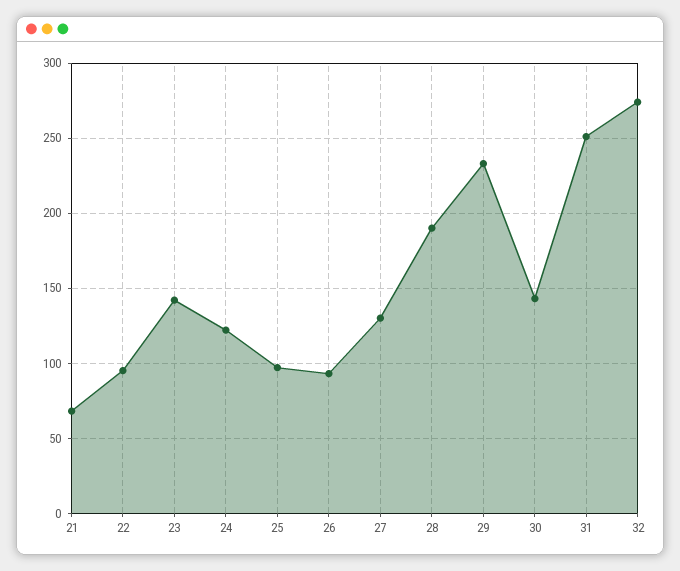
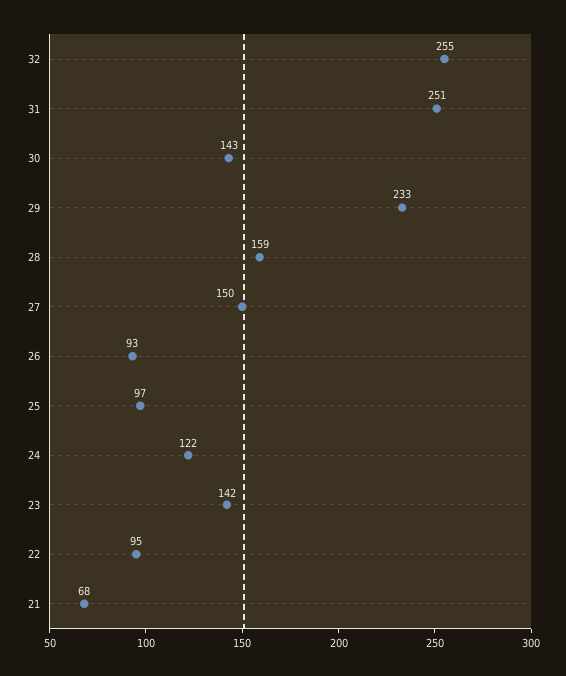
27: 130 -> 150
28: 190 -> 159
32: 275 -> 255

